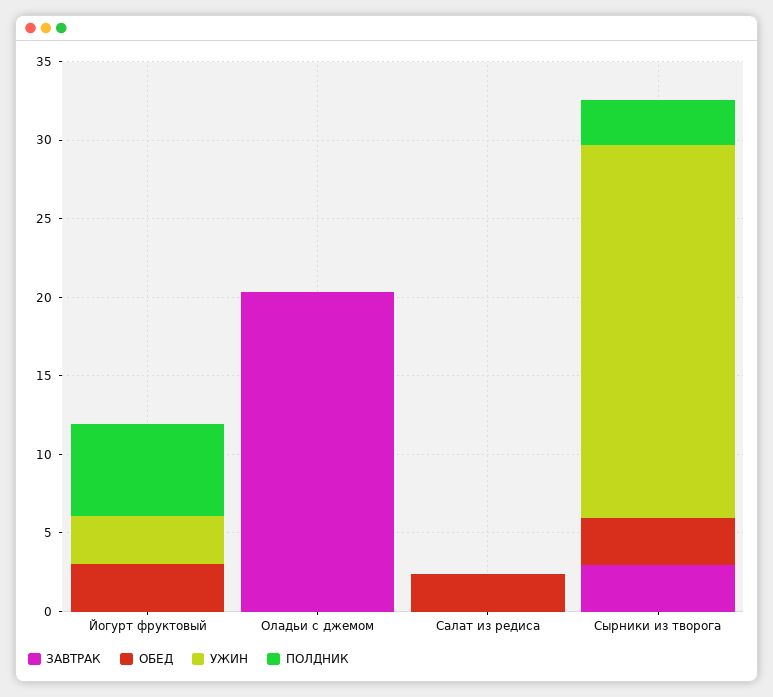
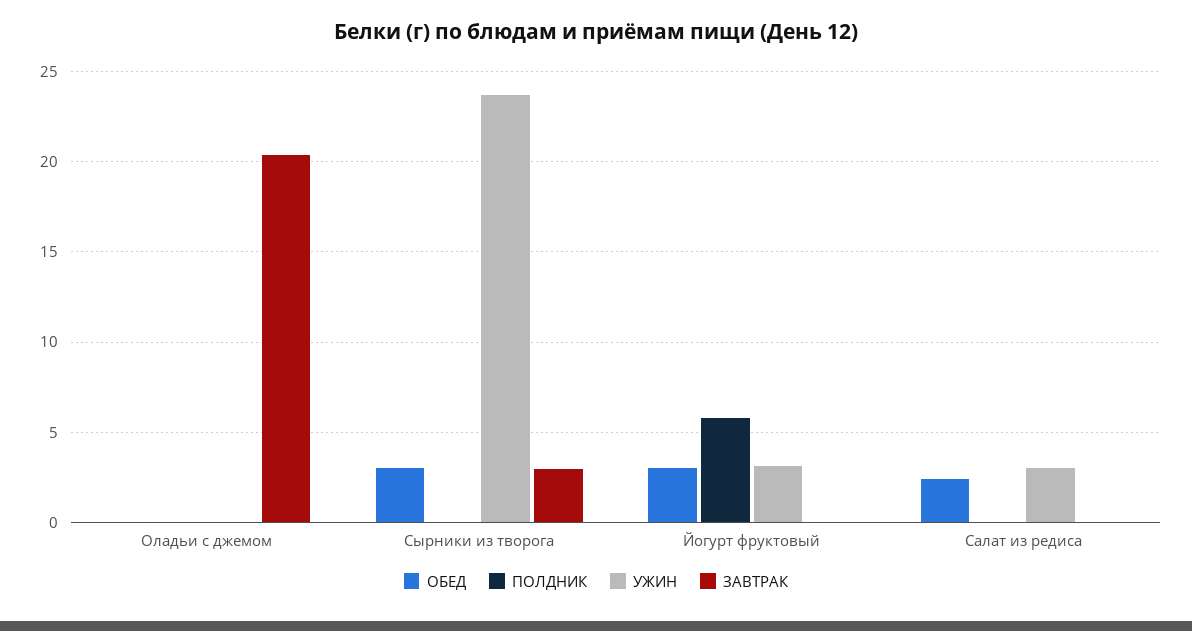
УЖИН, Салат из редиса: 0 -> 3
ПОЛДНИК, Сырники из творога: 3 -> 0

